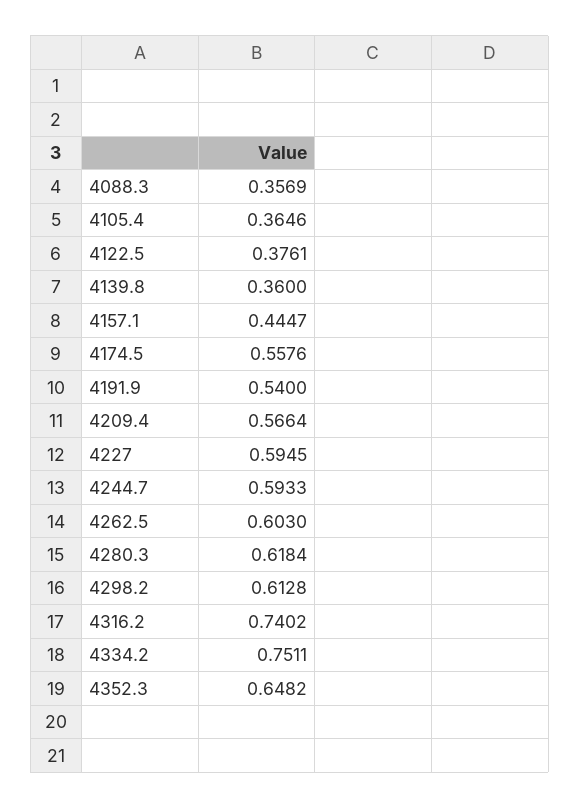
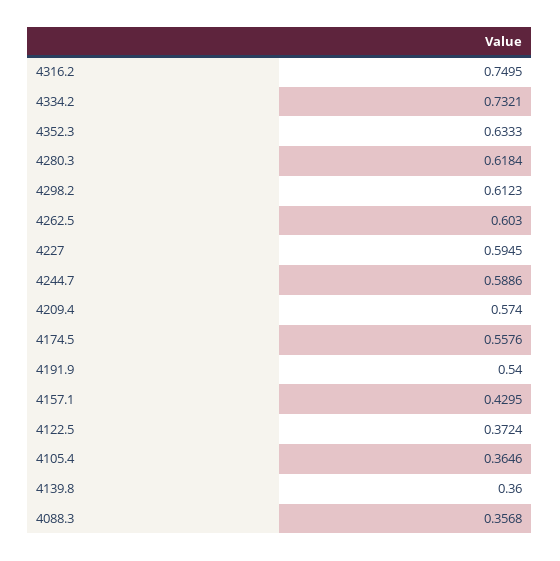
4088.3: 0.3569 -> 0.3568
4122.5: 0.3761 -> 0.3724
4157.1: 0.4447 -> 0.4295
4209.4: 0.5664 -> 0.574
4244.7: 0.5933 -> 0.5886
4298.2: 0.6128 -> 0.6123
4316.2: 0.7402 -> 0.7495
4334.2: 0.7511 -> 0.7321
4352.3: 0.6482 -> 0.6333

